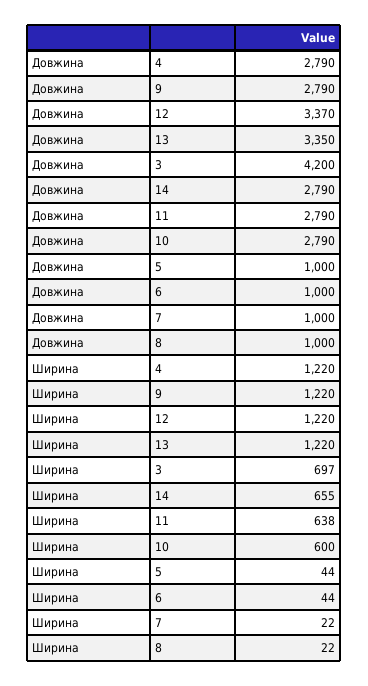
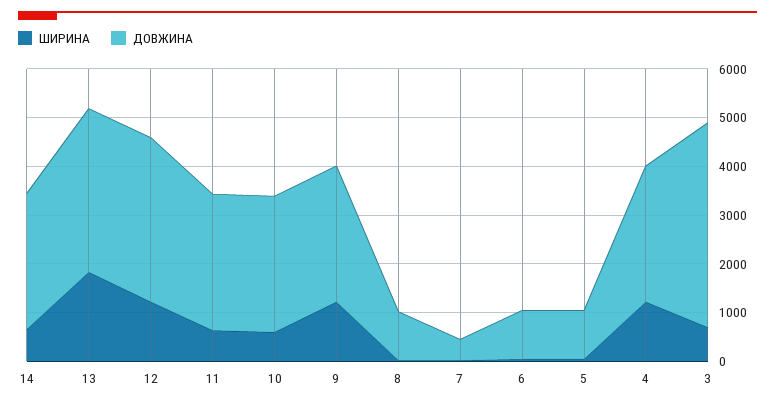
Довжина, 7: 1000 -> 400
Ширина, 13: 1220 -> 1800

